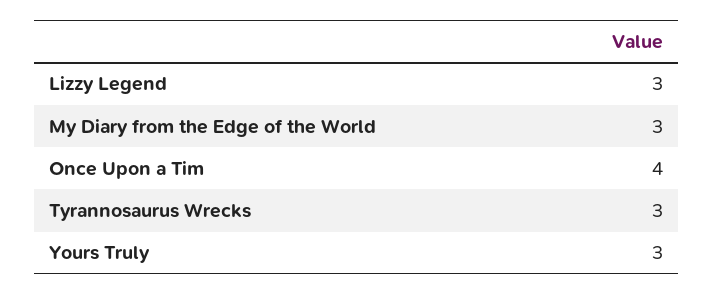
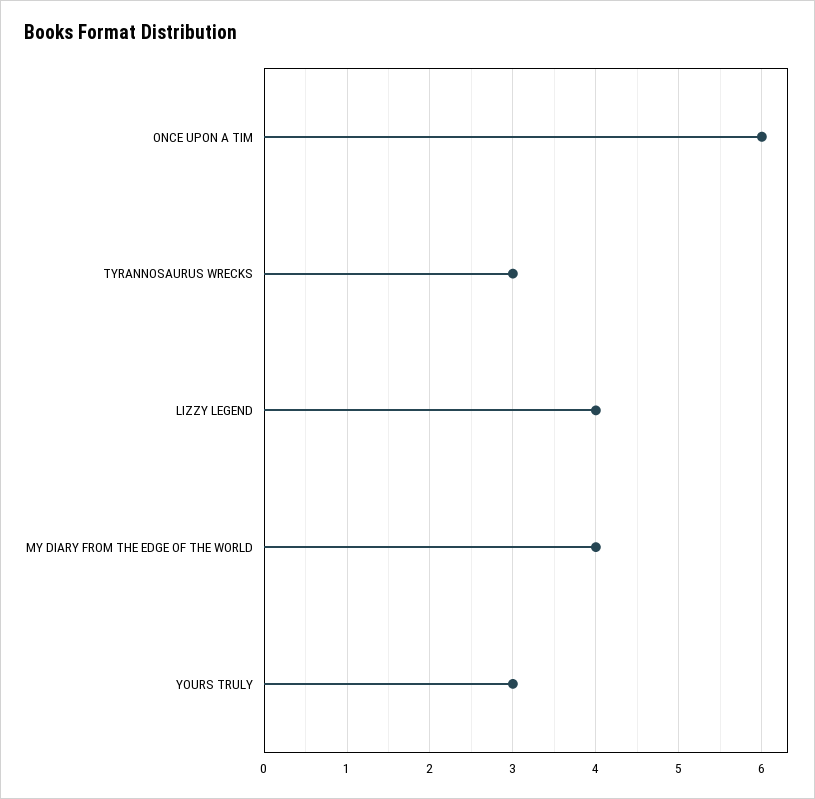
Lizzy Legend: 3 -> 4
My Diary from the Edge of the World: 3 -> 4
Once Upon a Tim: 4 -> 6

